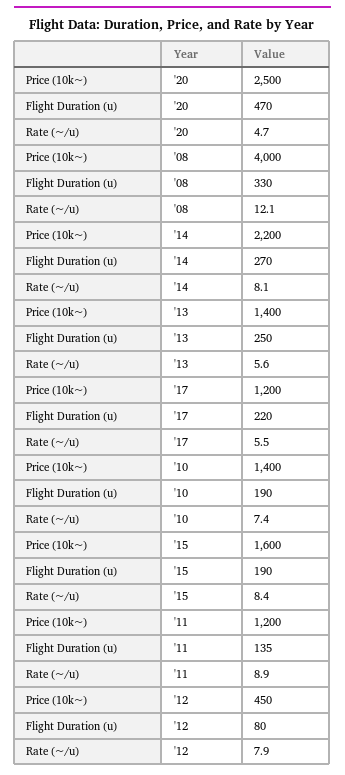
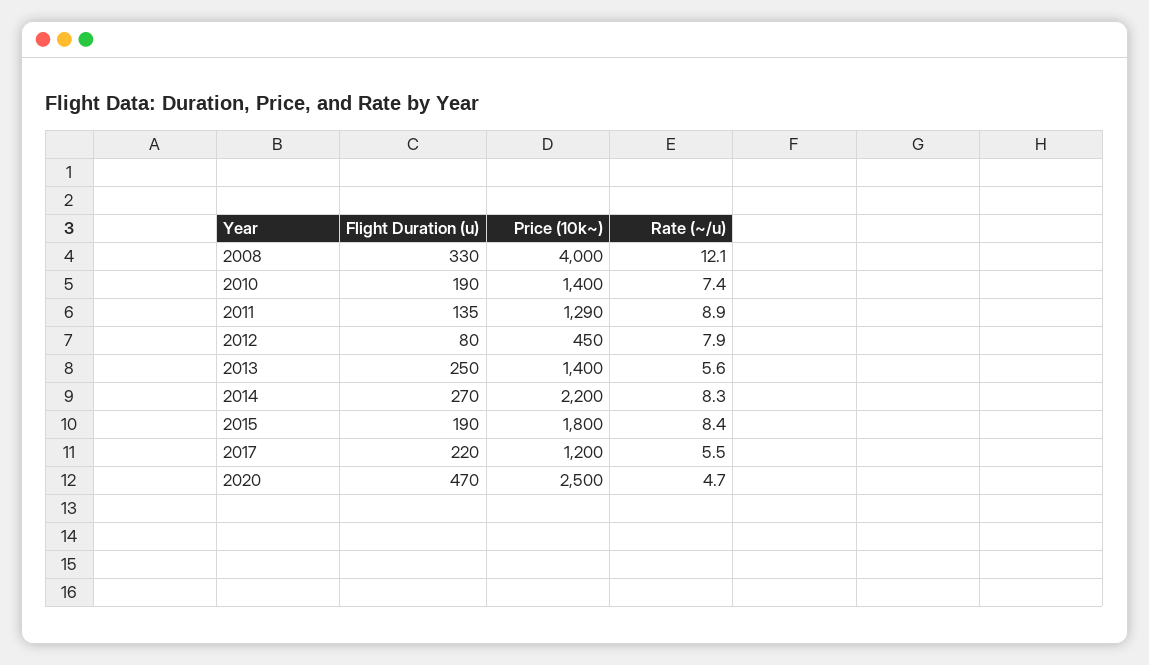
Rate (~/u), '14: 8.1 -> 8.3
Price (10k~), '15: 1600 -> 1800
Price (10k~), '11: 1200 -> 1290

